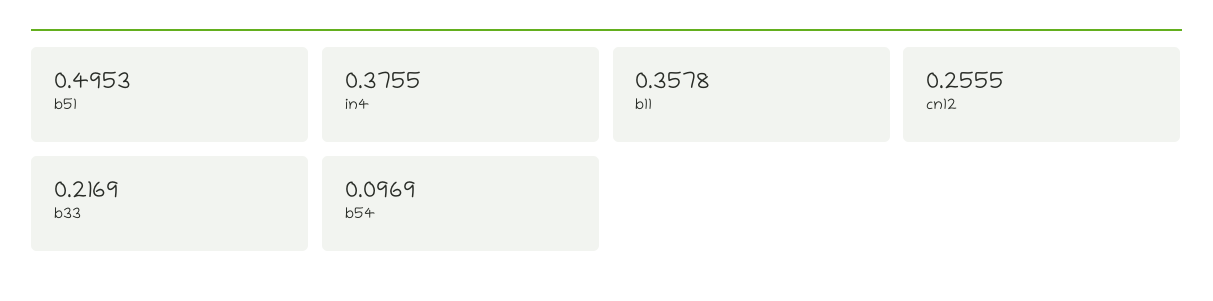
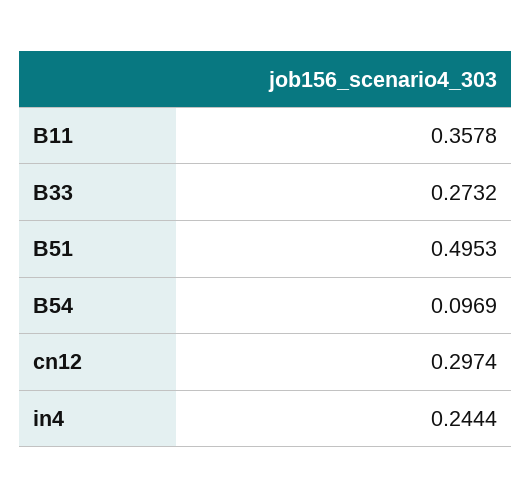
in4: 0.3755 -> 0.2444
cn12: 0.2555 -> 0.2974
b33: 0.2169 -> 0.2732

